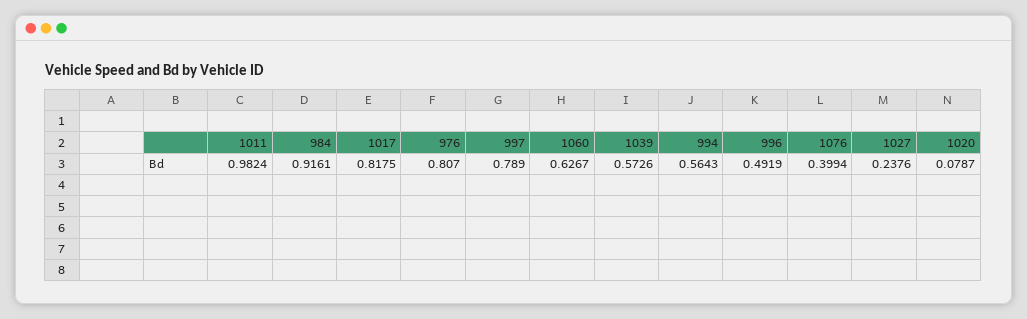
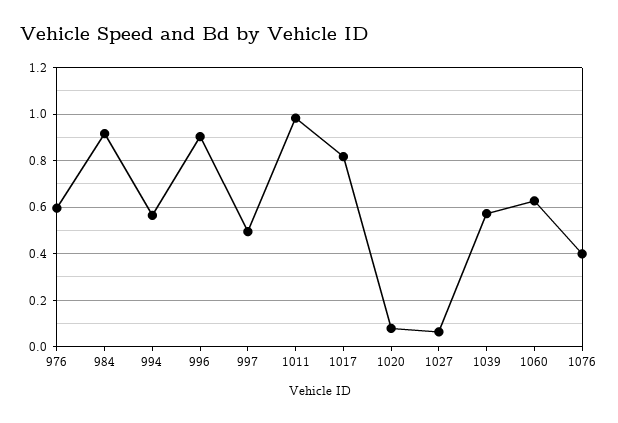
976: 0.807 -> 0.6
997: 0.789 -> 0.5
996: 0.4919 -> 0.9
1027: 0.2376 -> 0.05

